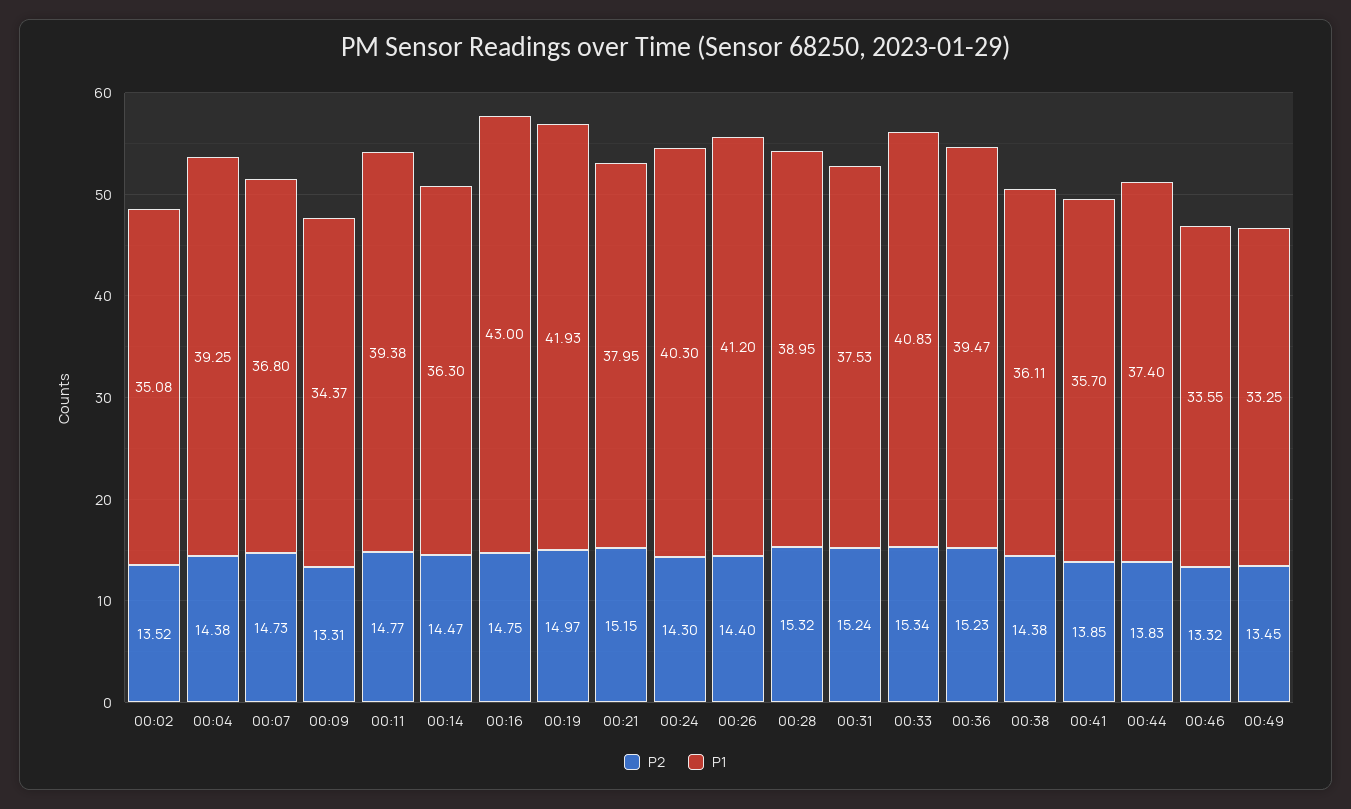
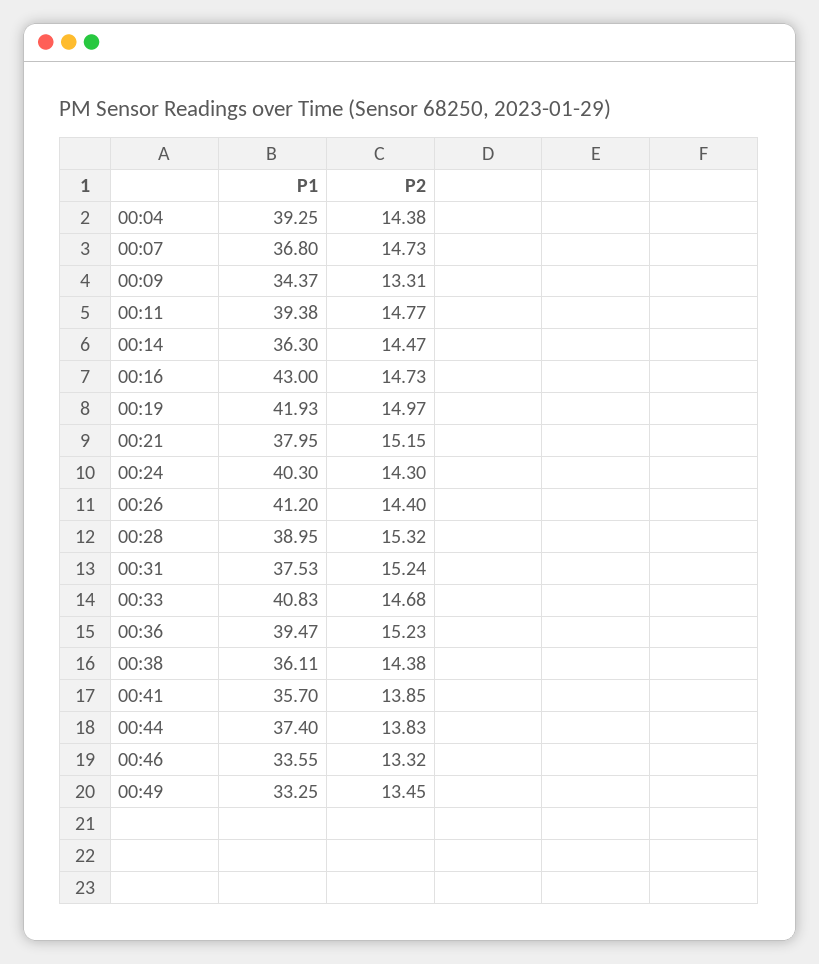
P2, 00:02: 13.52 -> none
P1, 00:02: 35.08 -> none
P2, 00:16: 14.75 -> 14.73
P2, 00:33: 15.34 -> 14.68

